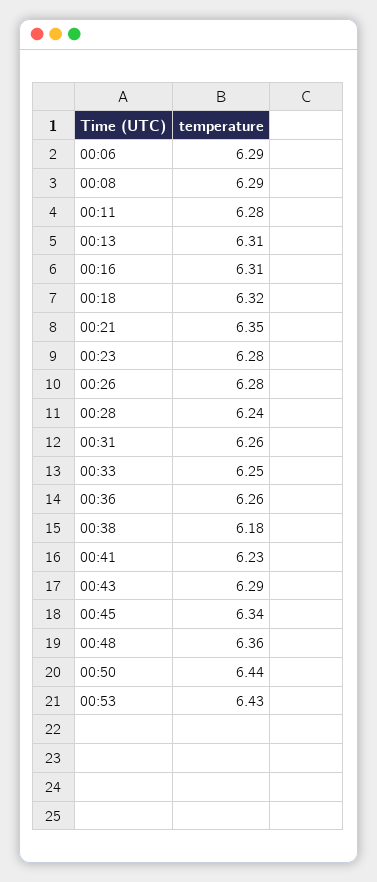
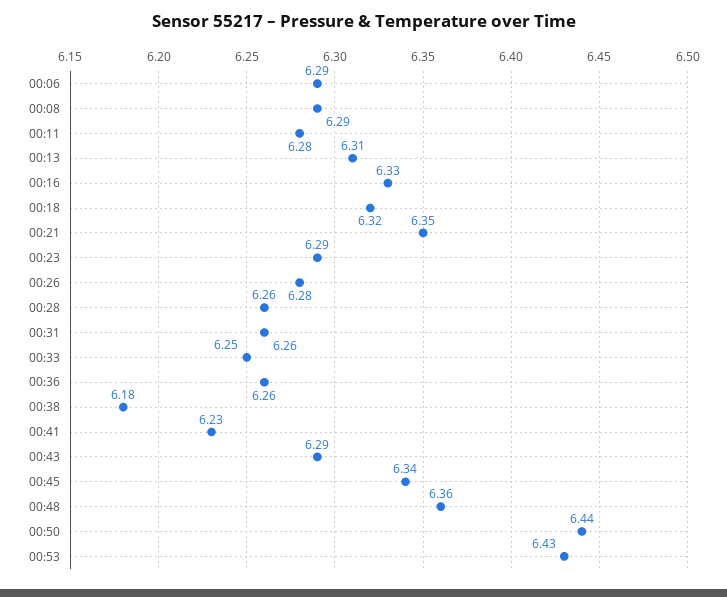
00:16: 6.31 -> 6.33
00:23: 6.28 -> 6.29
00:28: 6.24 -> 6.26

